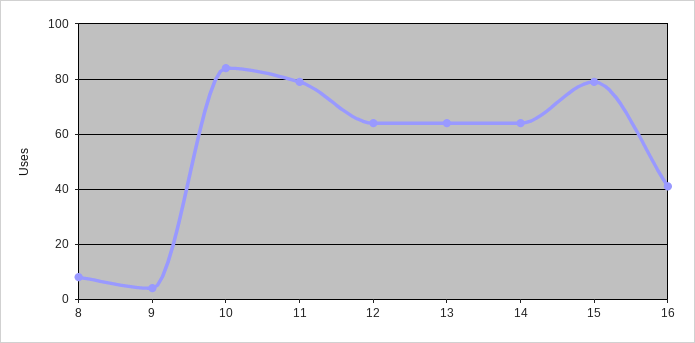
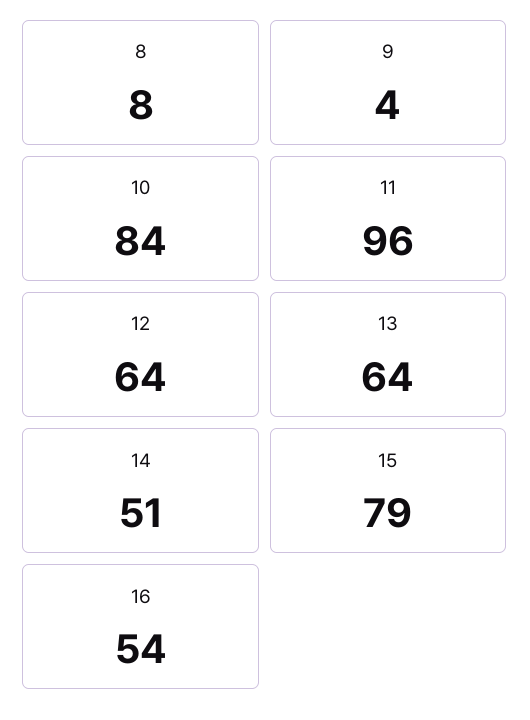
11: 80 -> 96
14: 65 -> 51
16: 40 -> 54

